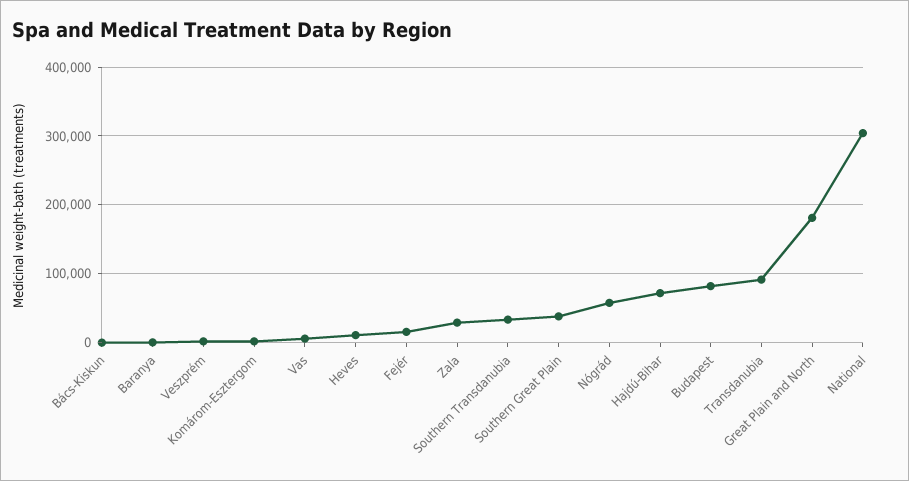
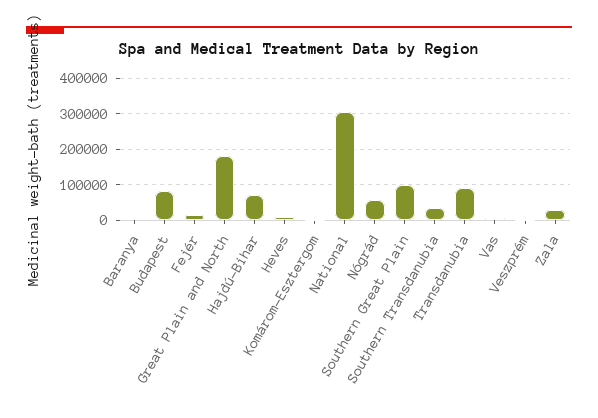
Bács-Kiskun: 0 -> none
Southern Great Plain: 40000 -> 100000

